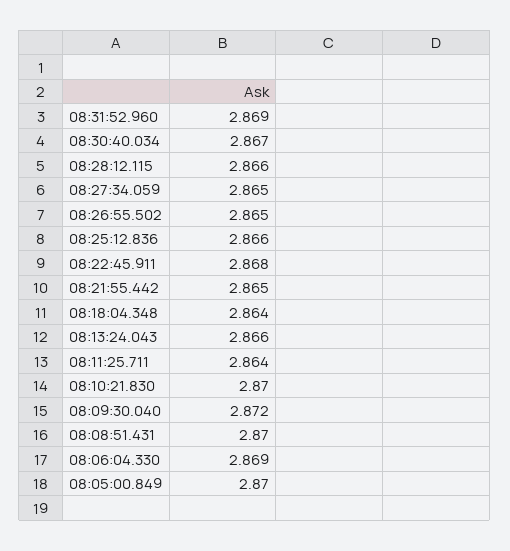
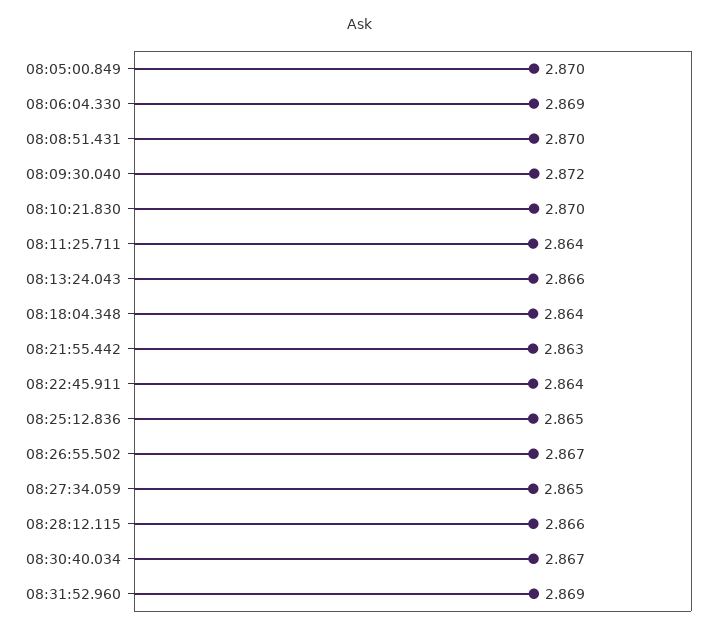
08:26:55.502: 2.865 -> 2.867
08:25:12.836: 2.866 -> 2.865
08:22:45.911: 2.868 -> 2.864
08:21:55.442: 2.865 -> 2.863

